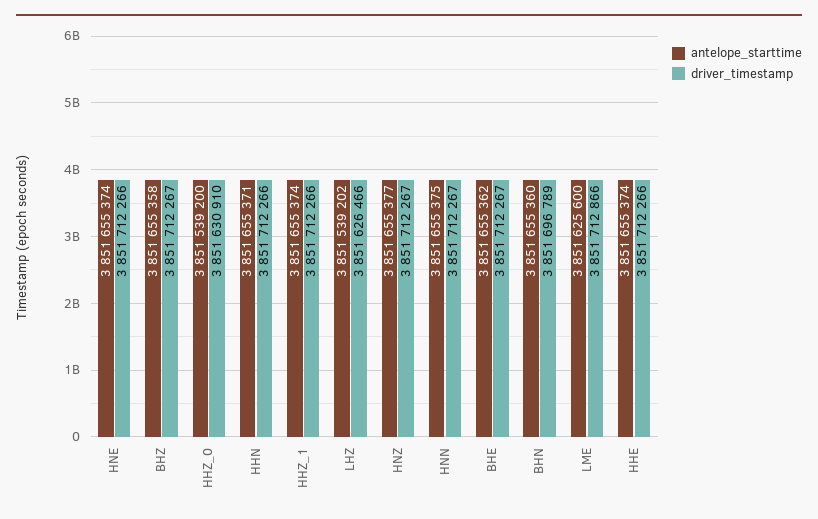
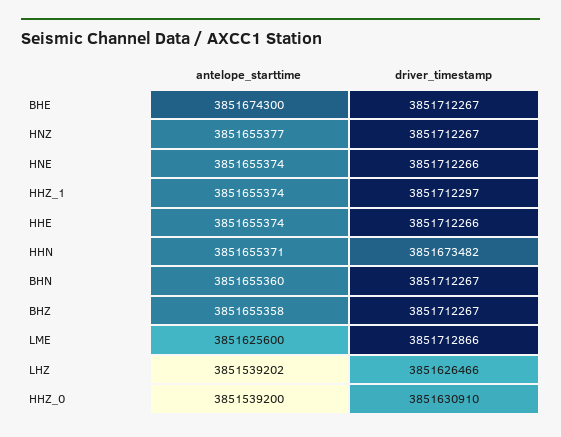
driver_timestamp, HHN: 3851712266 -> 3851673482
driver_timestamp, HHZ_1: 3851712266 -> 3851712297
antelope_starttime, HNN: 3851655375 -> none
driver_timestamp, HNN: 3851712267 -> none
antelope_starttime, BHE: 3851655362 -> 3851674300
driver_timestamp, BHN: 3851696789 -> 3851712267

